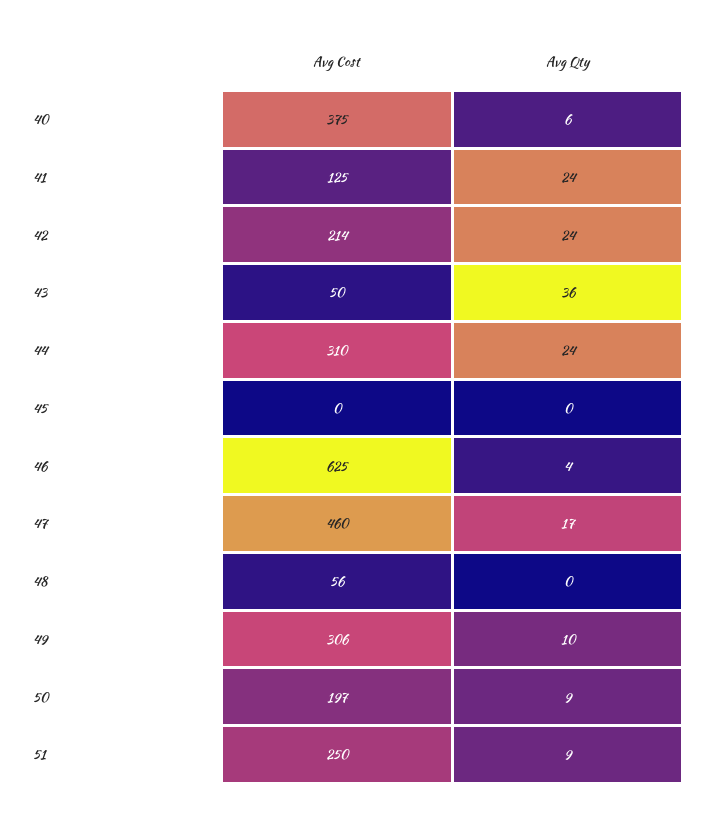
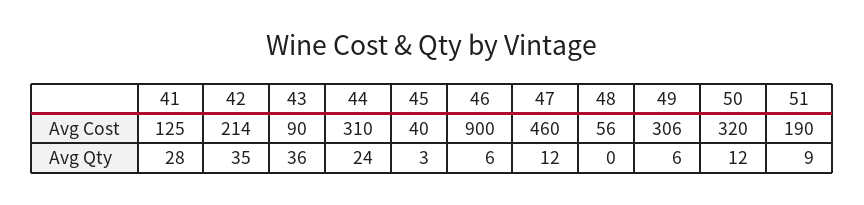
Avg Cost, 40: 375 -> none
Avg Qty, 40: 6 -> none
Avg Qty, 41: 24 -> 28
Avg Qty, 42: 24 -> 35
Avg Cost, 43: 50 -> 90
Avg Cost, 45: 0 -> 40
Avg Qty, 45: 0 -> 3
Avg Cost, 46: 625 -> 900
Avg Qty, 46: 4 -> 6
Avg Qty, 47: 17 -> 12
Avg Qty, 49: 10 -> 6
Avg Cost, 50: 197 -> 320
Avg Qty, 50: 9 -> 12
Avg Cost, 51: 250 -> 190

